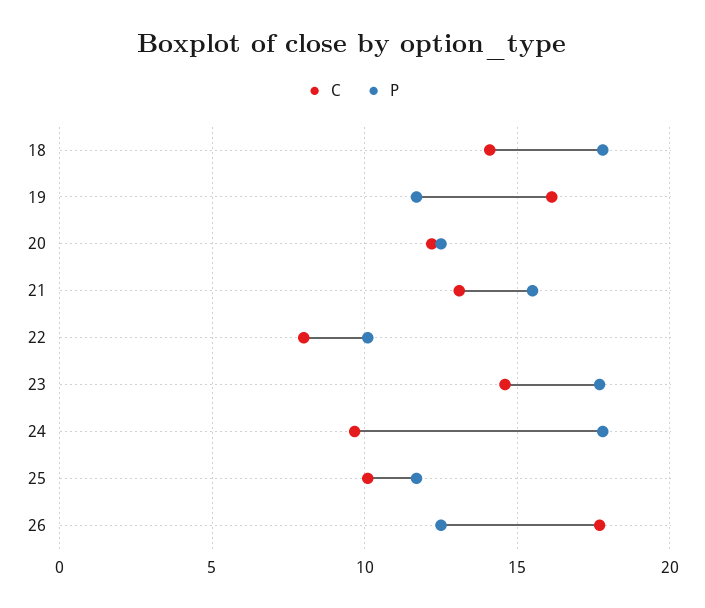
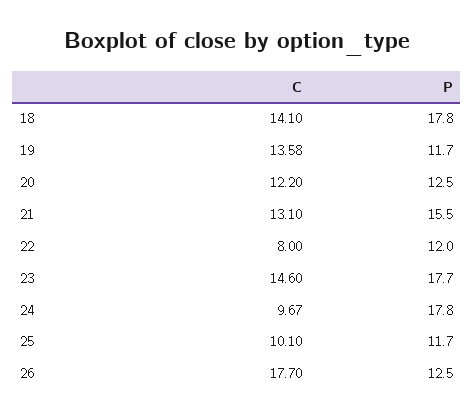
C, 19: 16 -> 13.58
P, 22: 10 -> 12

